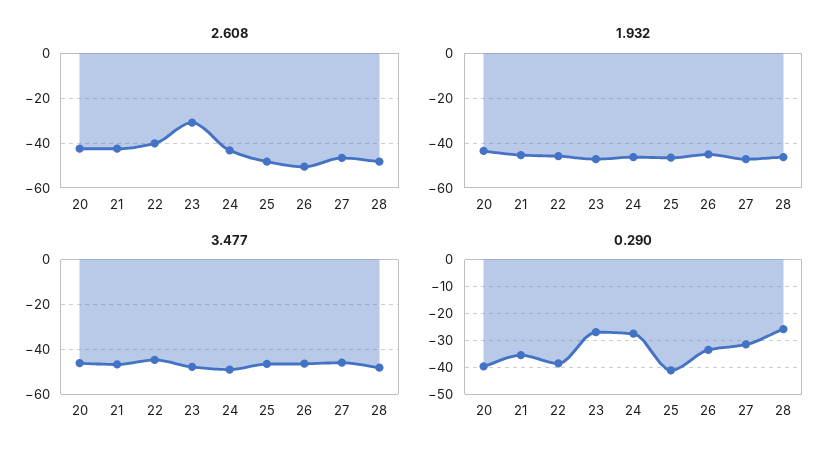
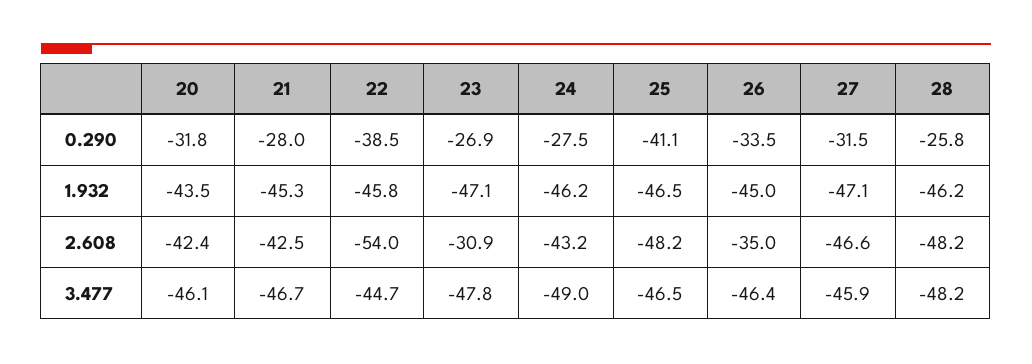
2.608, 22: -40 -> -54
2.608, 26: -50 -> -35
0.290, 20: -40 -> -31.8
0.290, 21: -35 -> -28

